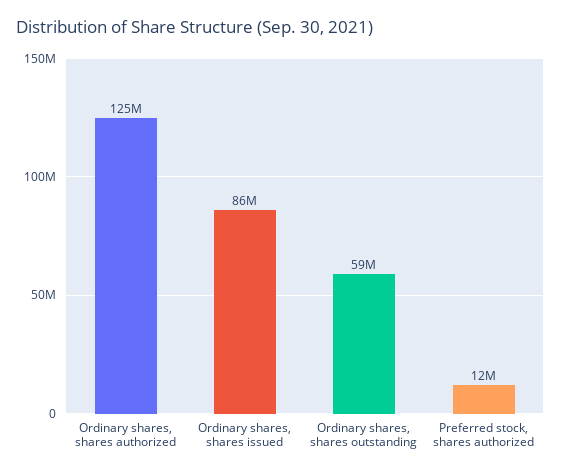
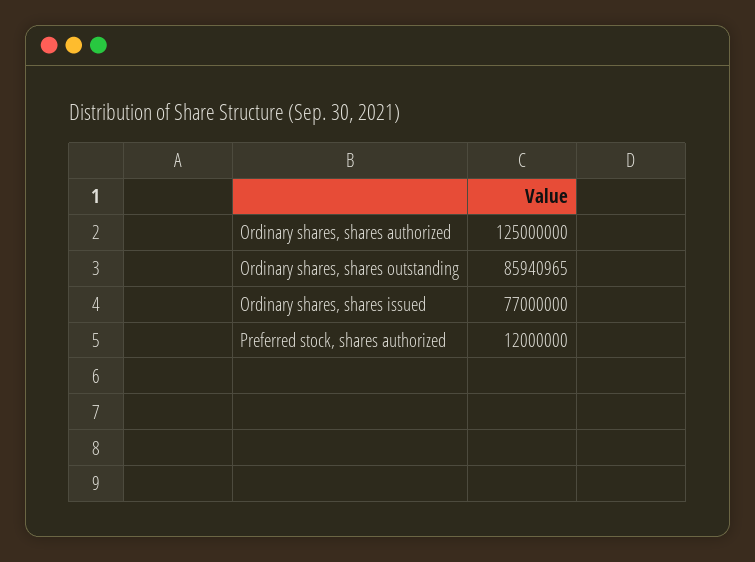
Ordinary shares, shares issued: 86000000 -> 77000000
Ordinary shares, shares outstanding: 59000000 -> 85940965

